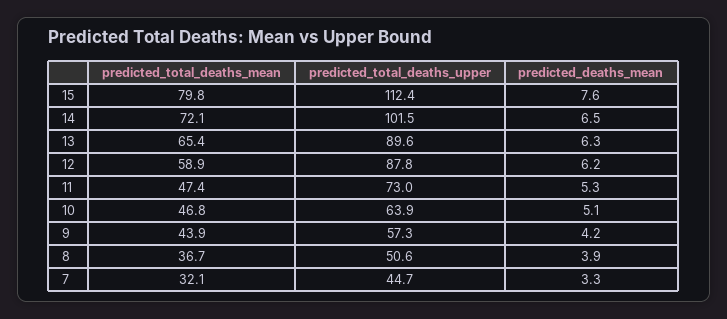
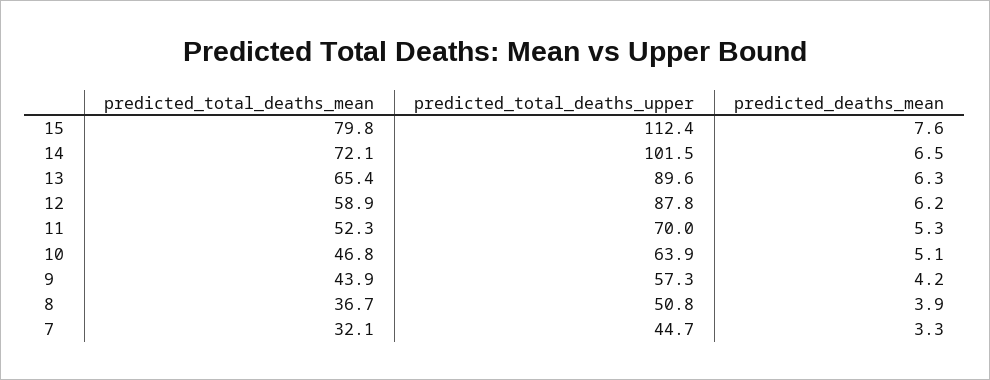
predicted_total_deaths_mean, 11: 47.4 -> 52.3
predicted_total_deaths_upper, 11: 73 -> 70
predicted_total_deaths_upper, 8: 50.6 -> 50.8

